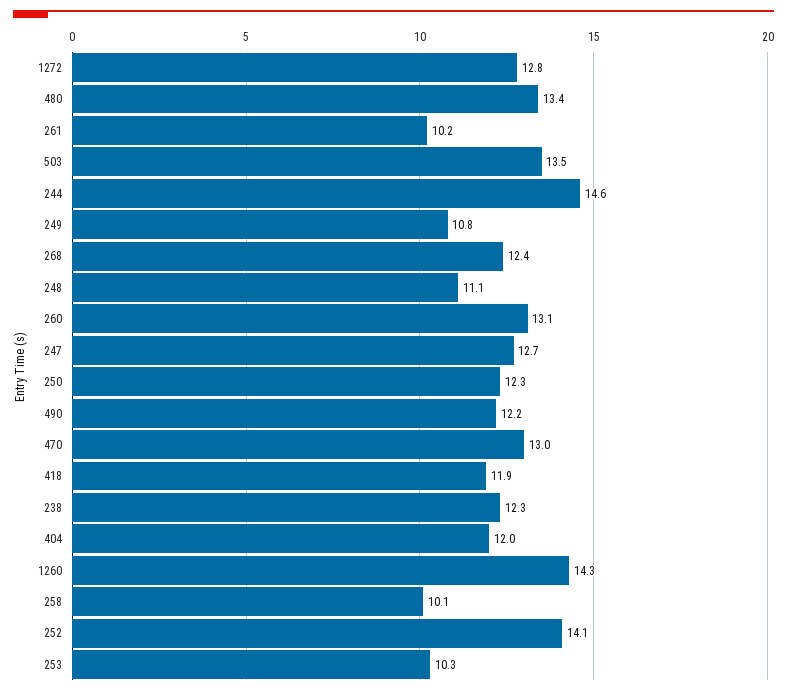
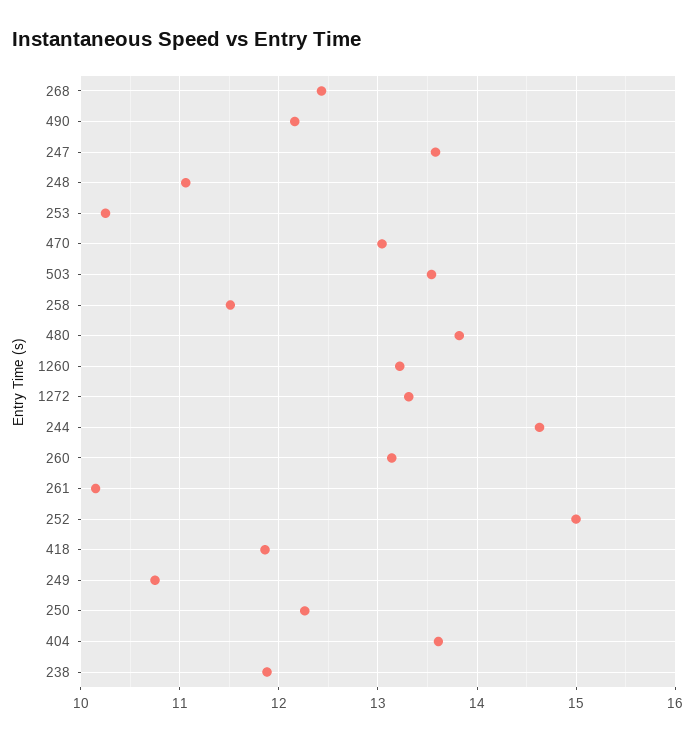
1272: 12.8 -> 13.3
480: 13.4 -> 13.8
247: 12.7 -> 13.6
238: 12.3 -> 11.9
404: 12 -> 13.6
1260: 14.3 -> 13.2
258: 10.1 -> 11.5
252: 14.1 -> 15

